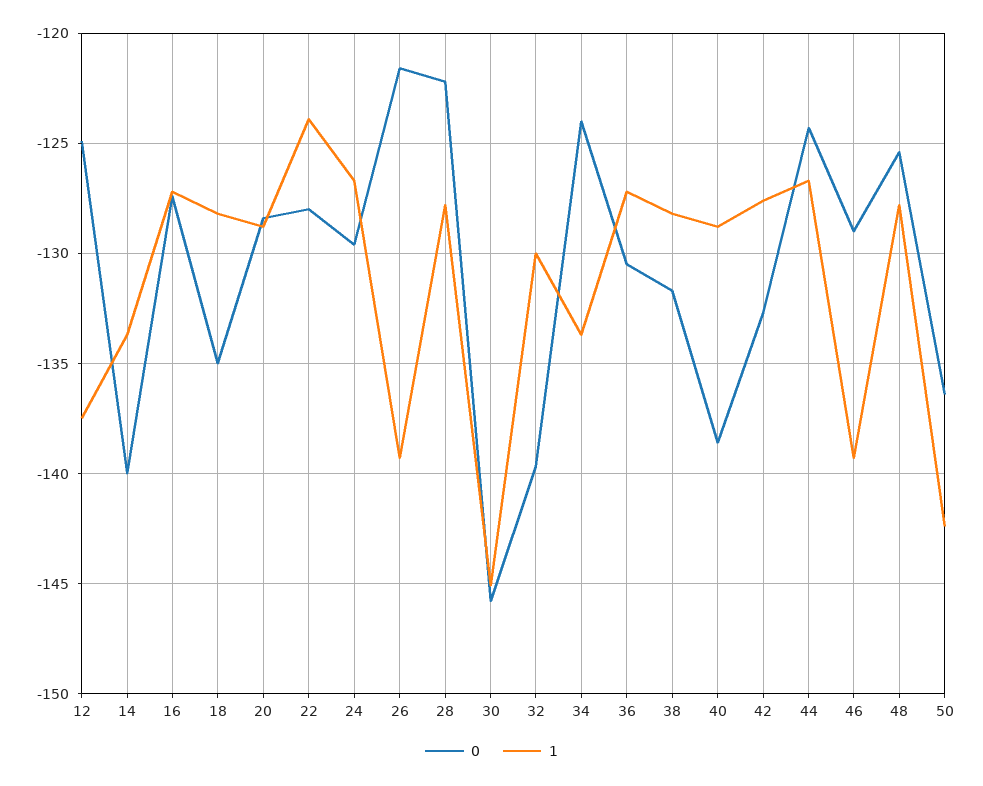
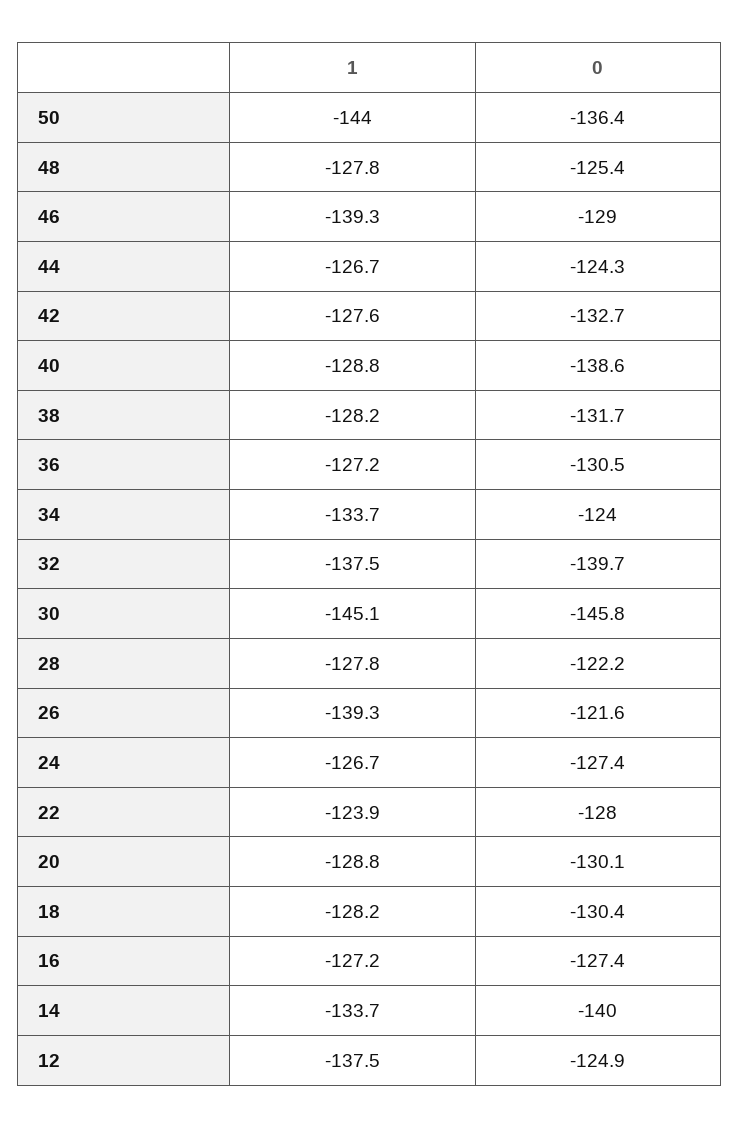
0, 18: -135 -> -130.4
0, 20: -128.5 -> -130.1
0, 24: -129.5 -> -127.4
1, 32: -130 -> -137.5
1, 50: -142.5 -> -144

